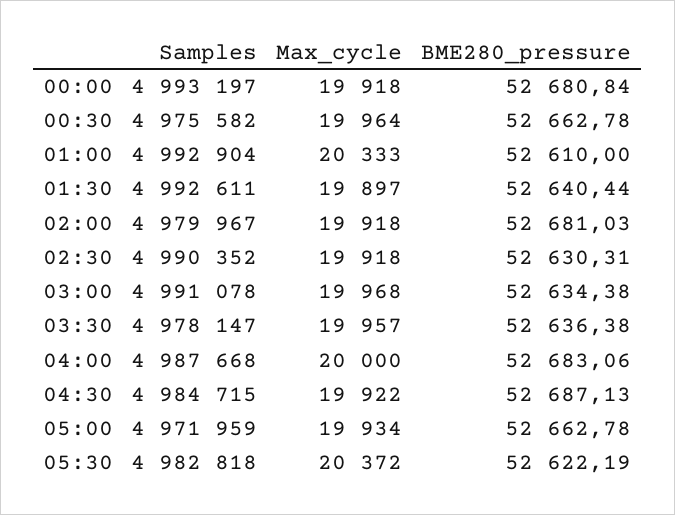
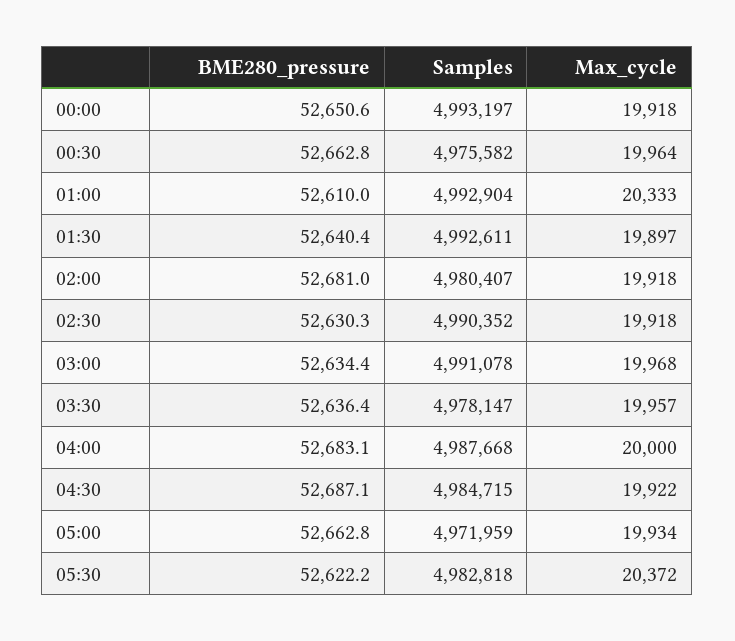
BME280_pressure, 00:00: 52680.84 -> 52650.6
Samples, 02:00: 4979967 -> 4980407

